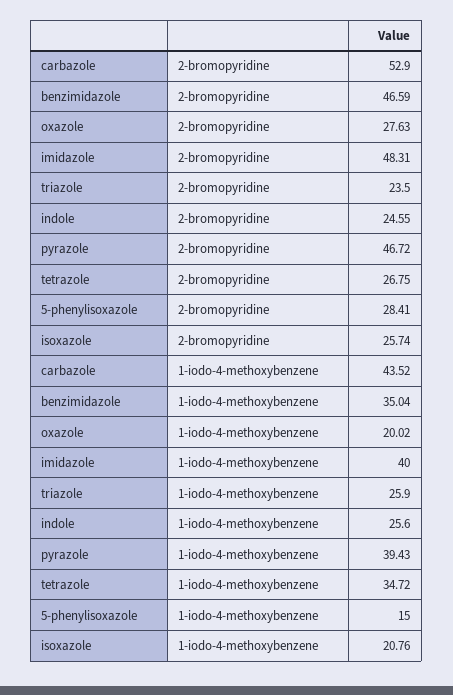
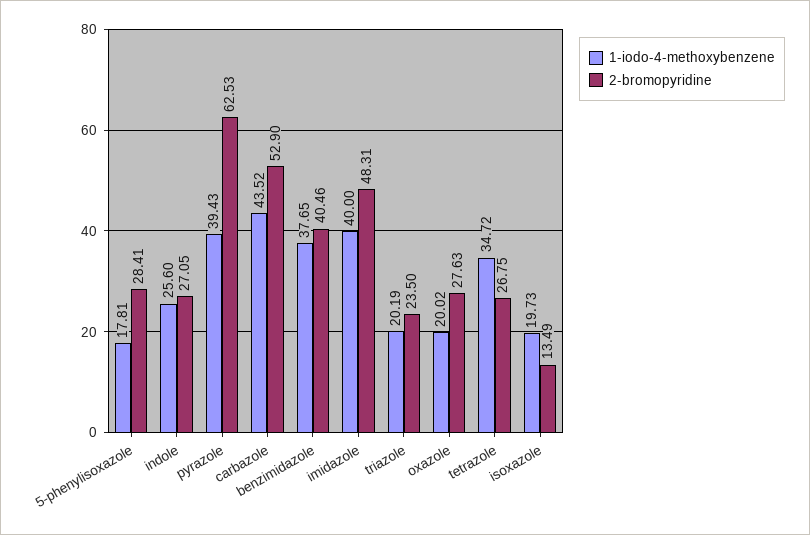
2-bromopyridine, benzimidazole: 46.59 -> 40.46
2-bromopyridine, indole: 24.55 -> 27.05
2-bromopyridine, pyrazole: 46.72 -> 62.53
2-bromopyridine, isoxazole: 25.74 -> 13.49
1-iodo-4-methoxybenzene, benzimidazole: 35.04 -> 37.65
1-iodo-4-methoxybenzene, triazole: 25.9 -> 20.19
1-iodo-4-methoxybenzene, 5-phenylisoxazole: 15 -> 17.81
1-iodo-4-methoxybenzene, isoxazole: 20.76 -> 19.73

